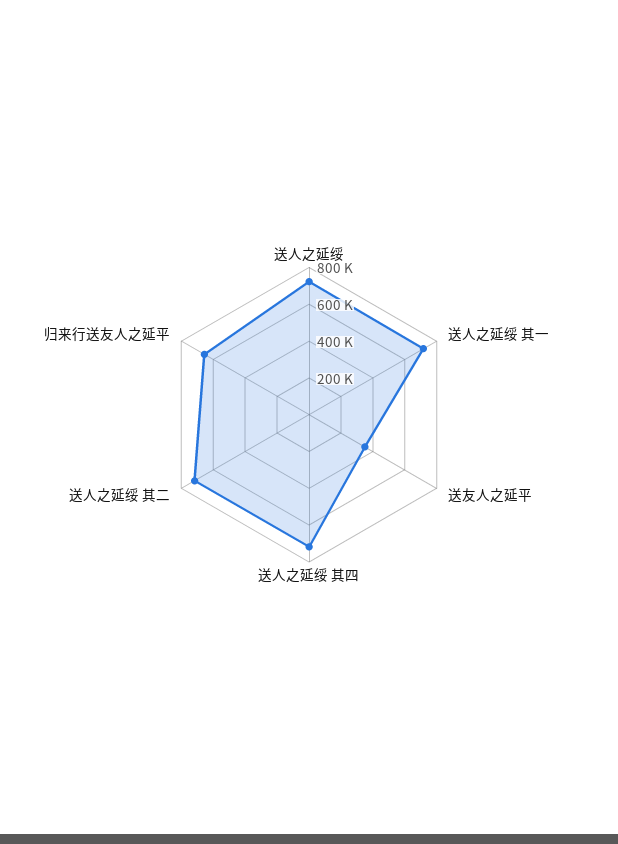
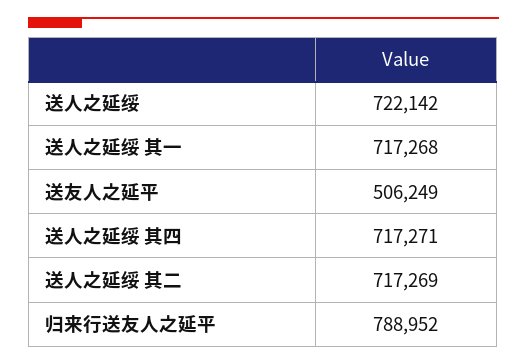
送友人之延平: 350000 -> 506249
归来行送友人之延平: 650000 -> 788952

